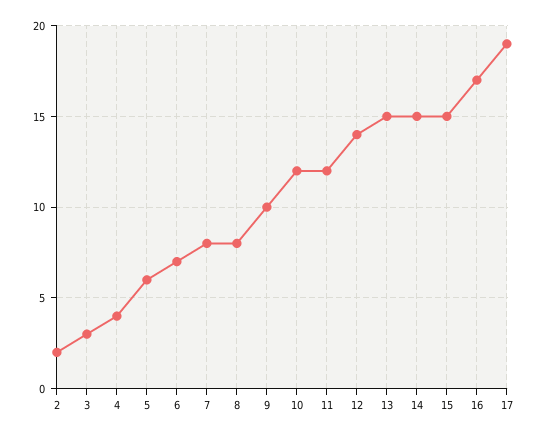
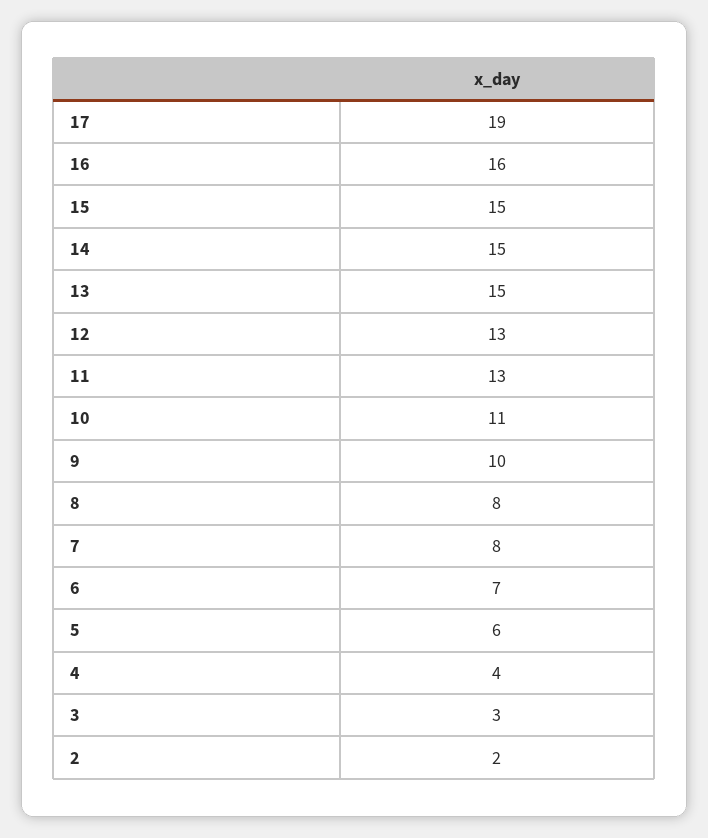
10: 12 -> 11
11: 12 -> 13
12: 14 -> 13
16: 17 -> 16

